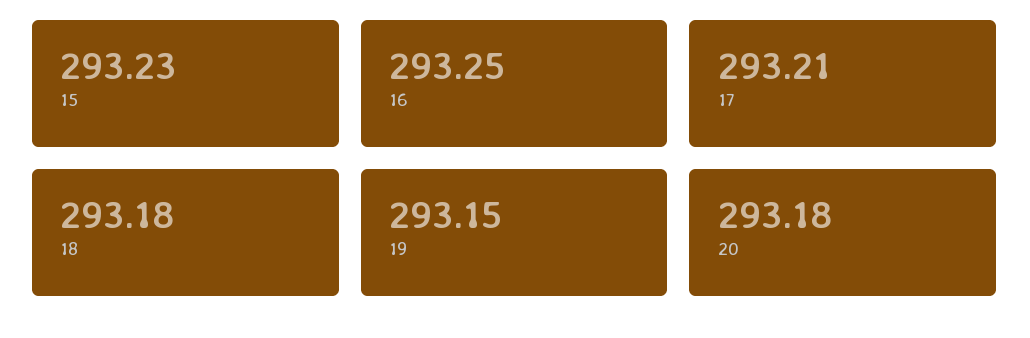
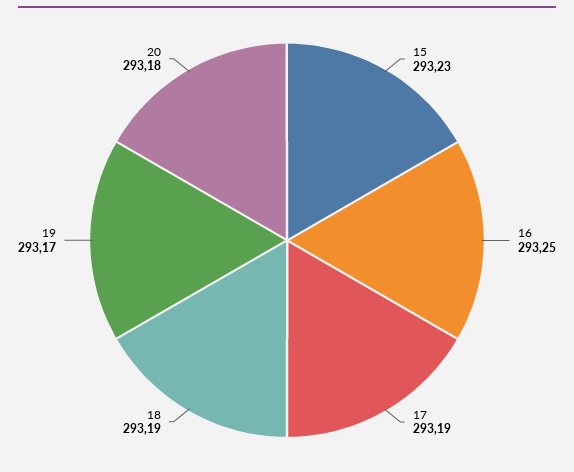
17: 293.21 -> 293.19
18: 293.18 -> 293.19
19: 293.15 -> 293.17

